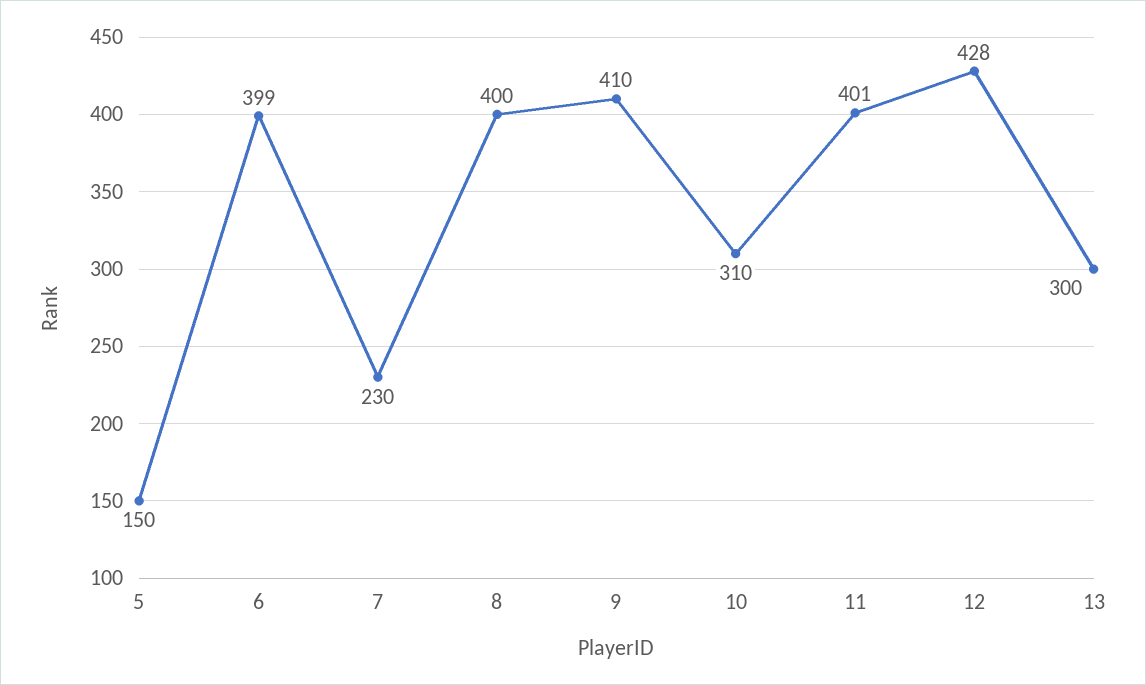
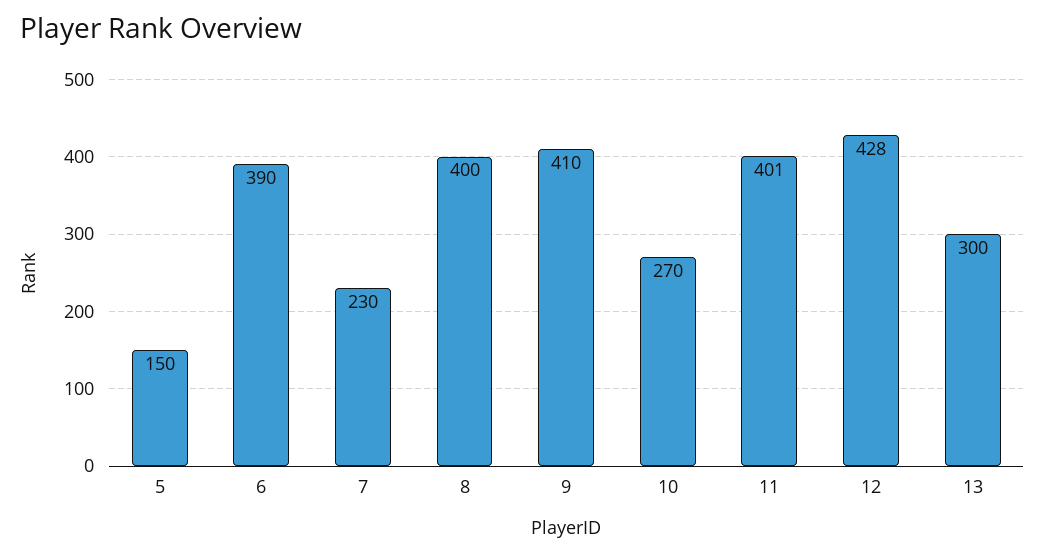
6: 399 -> 390
10: 310 -> 270

